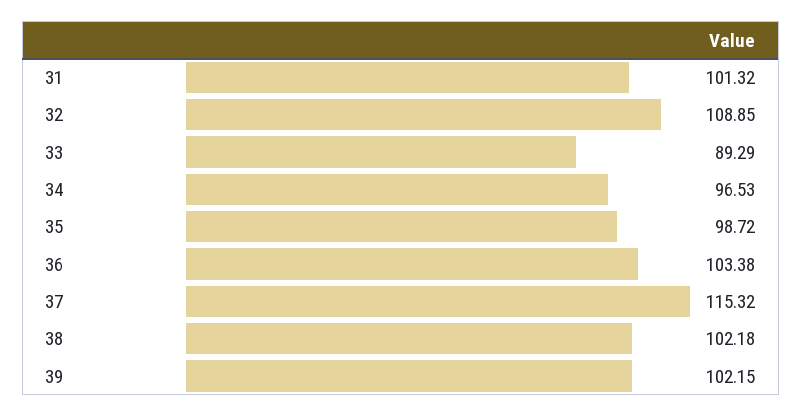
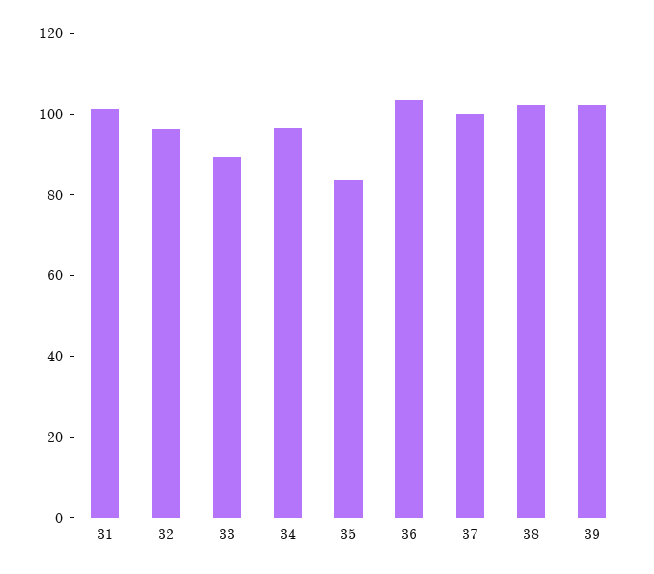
32: 108.85 -> 95
35: 98.72 -> 85
37: 115.32 -> 100

